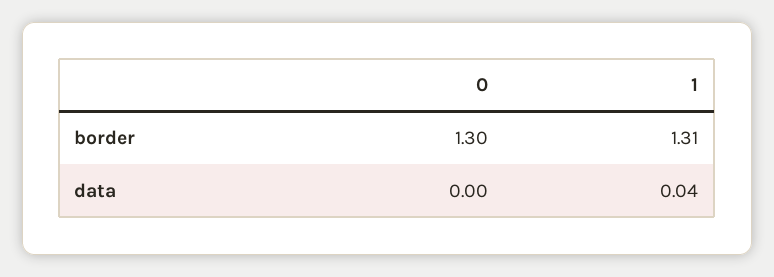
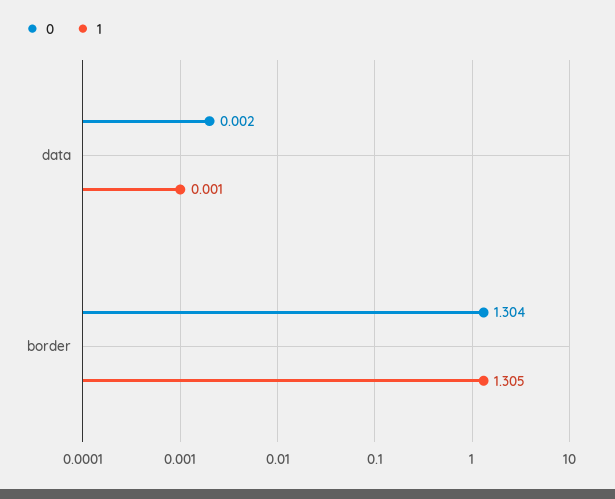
1, data: 0.04 -> 0.001

